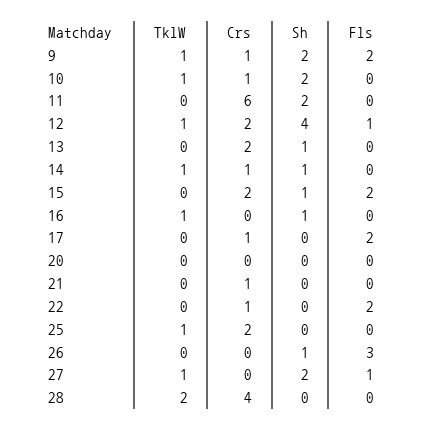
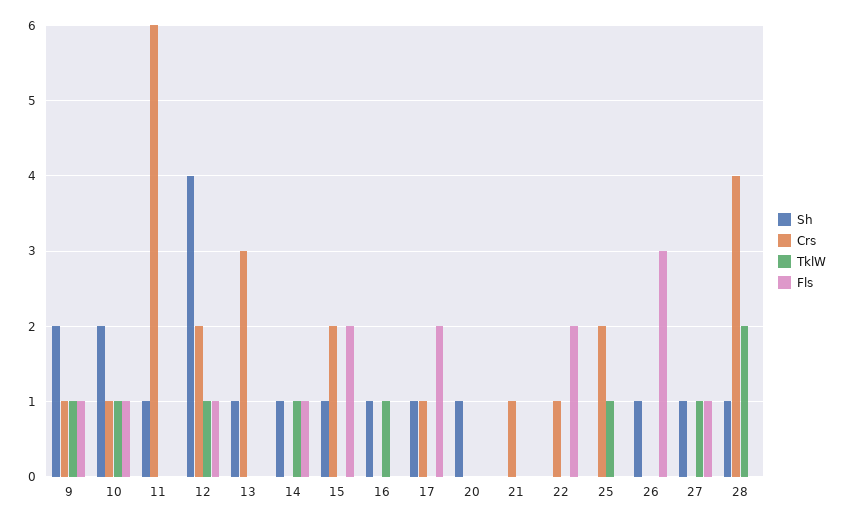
Fls, 9: 2 -> 1
Fls, 10: 0 -> 1
Sh, 11: 2 -> 1
Crs, 13: 2 -> 3
Crs, 14: 1 -> 0
Fls, 14: 0 -> 1
Sh, 17: 0 -> 1
Sh, 20: 0 -> 1
Sh, 27: 2 -> 1
Sh, 28: 0 -> 1

